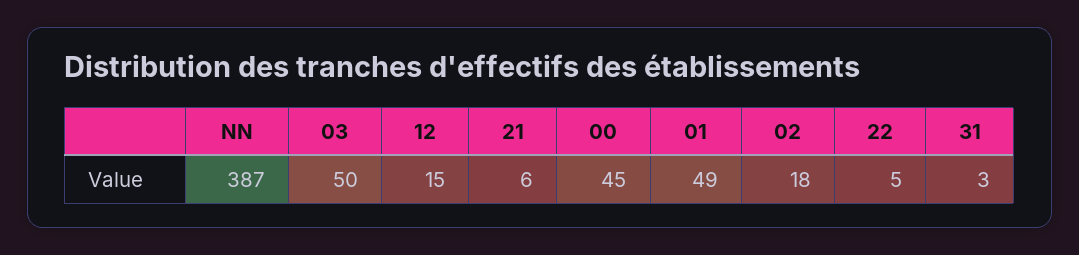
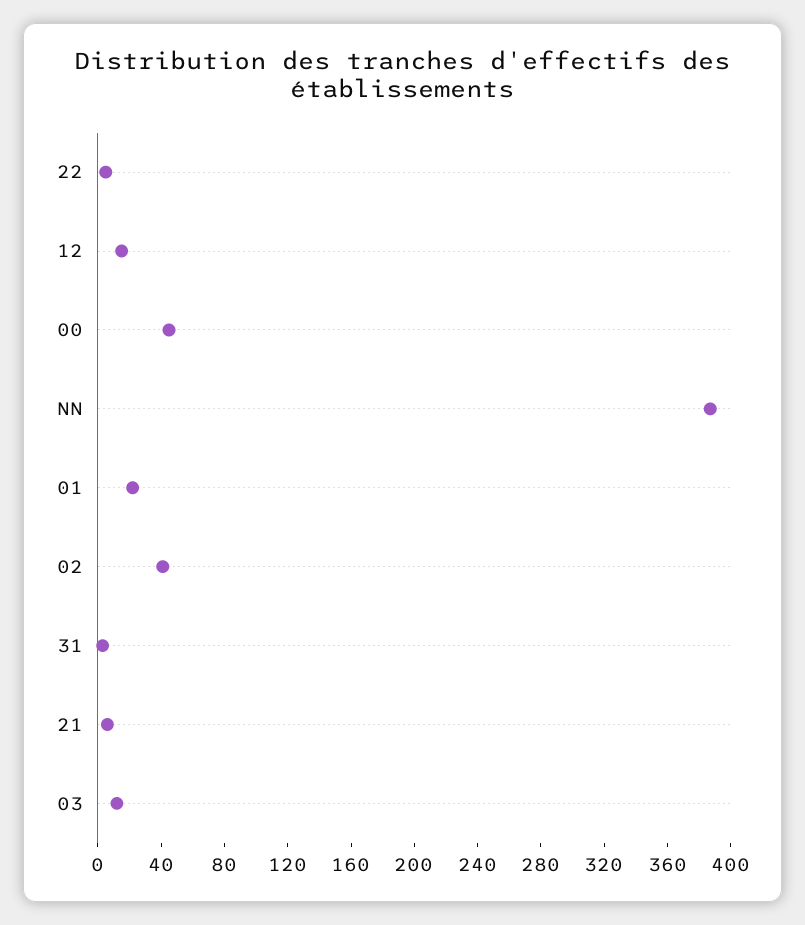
03: 50 -> 10
01: 49 -> 20
02: 18 -> 40

